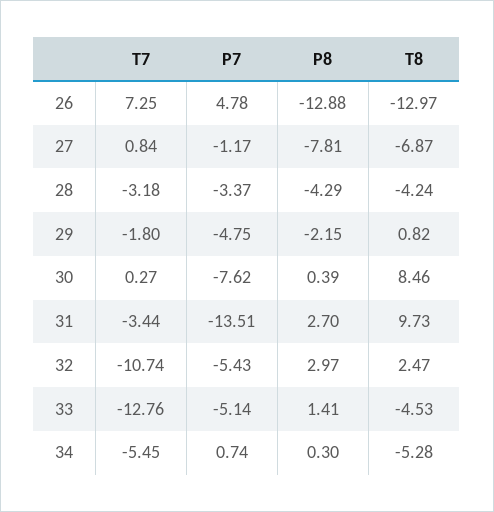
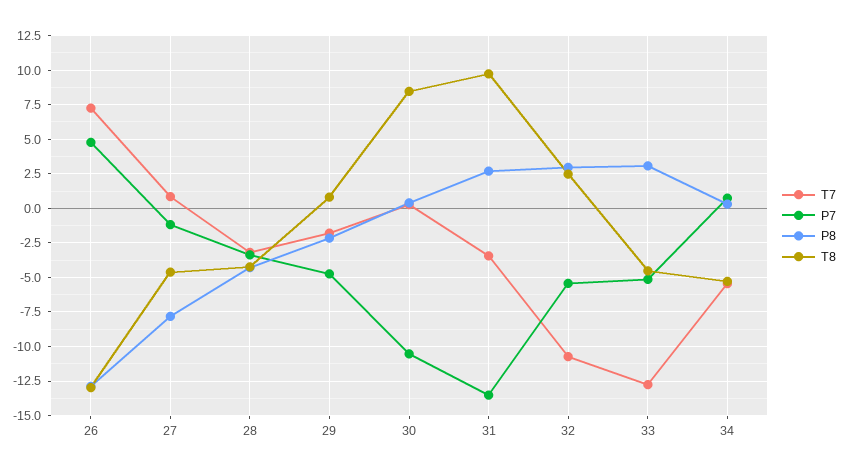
T8, 27: -6.87 -> -4.5
P7, 30: -7.62 -> -10.5
P8, 33: 1.41 -> 3

